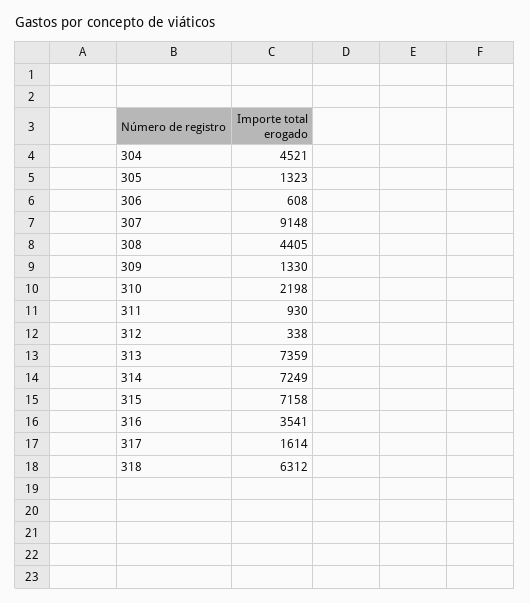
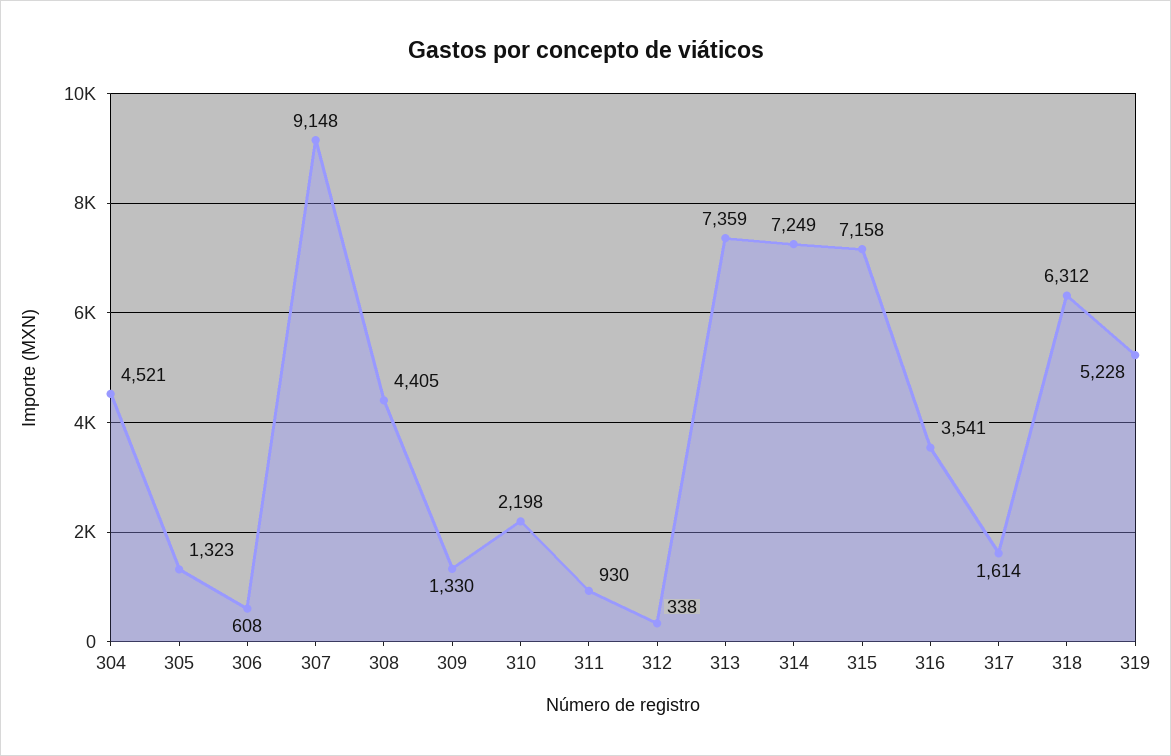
319: none -> 5228

